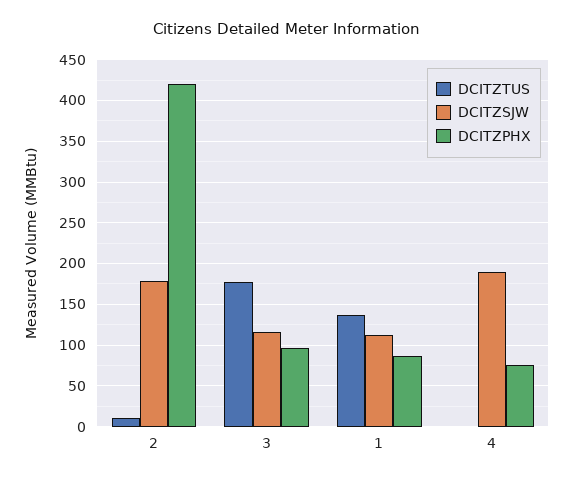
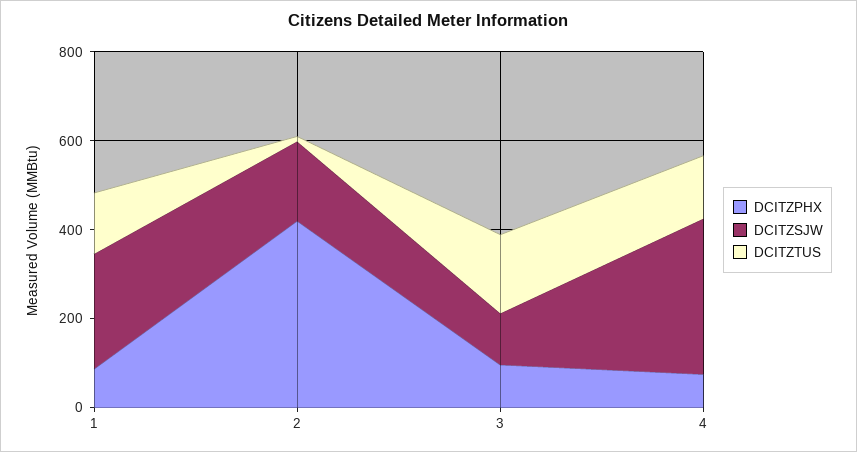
DCITZSJW, 1: 110 -> 250
DCITZTUS, 4: 0 -> 150
DCITZSJW, 4: 190 -> 350

